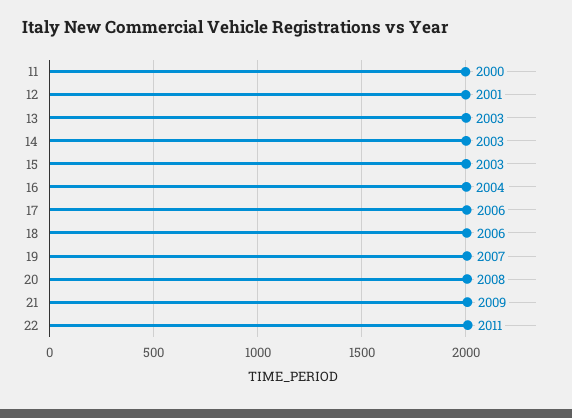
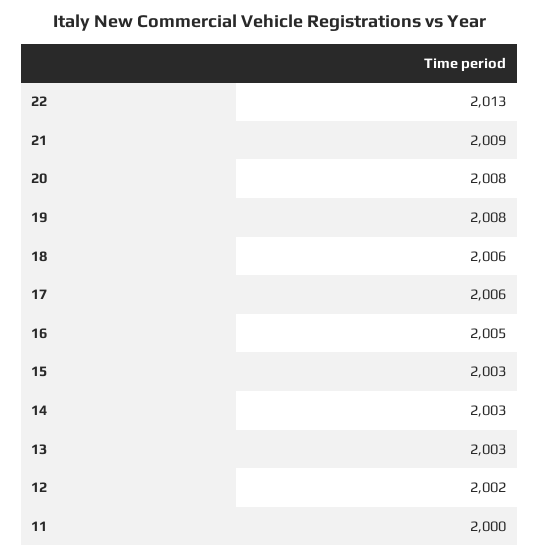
12: 2001 -> 2002
16: 2004 -> 2005
19: 2007 -> 2008
22: 2011 -> 2013

